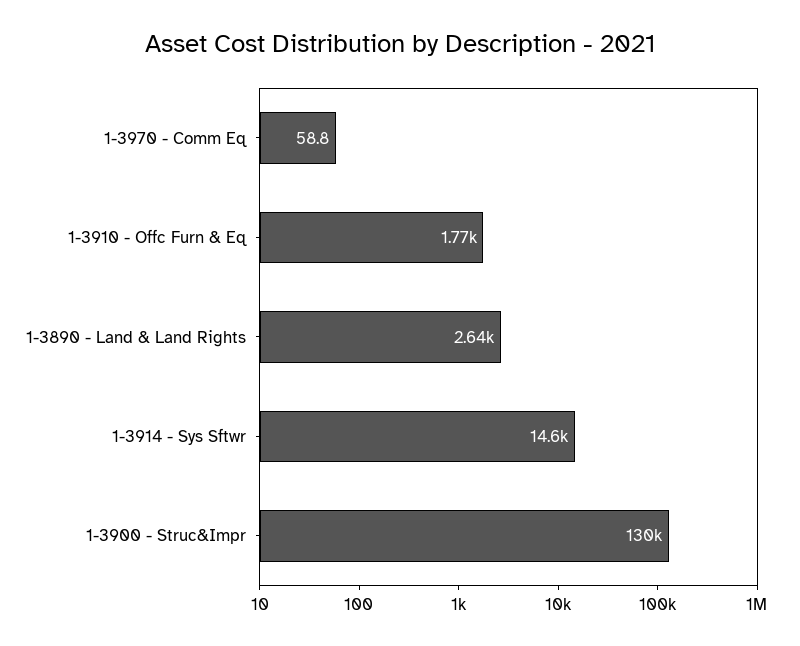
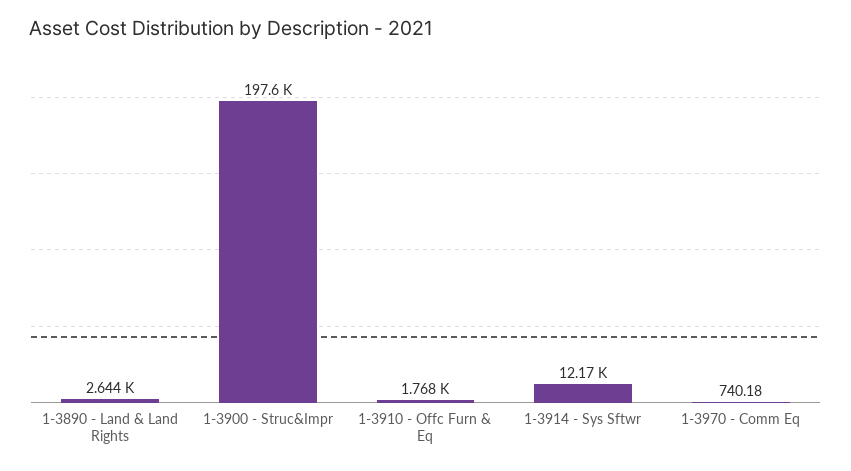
1-3970 - Comm Eq: 58.8 -> 740.18
1-3914 - Sys Sftwr: 14600 -> 12170
1-3900 - Struc&Impr: 130000 -> 197600

